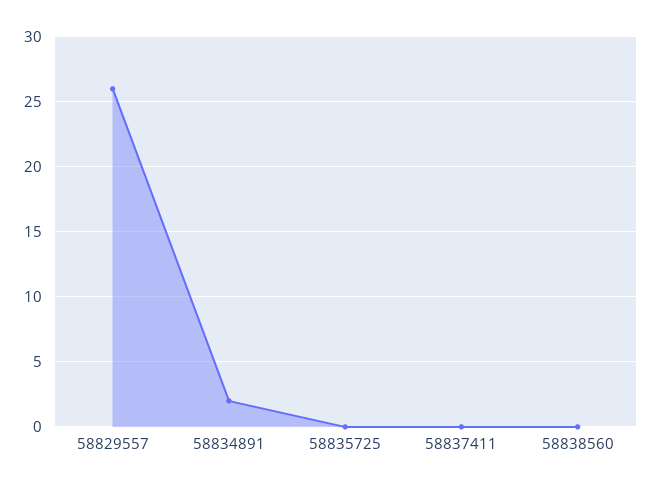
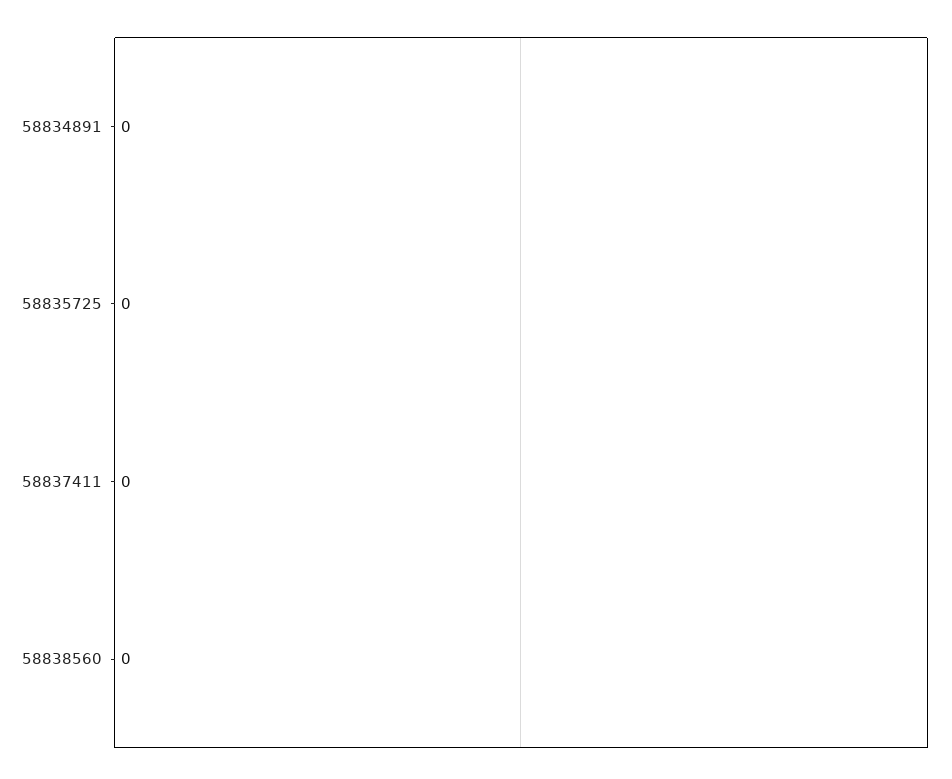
58829557: 26 -> none
58834891: 2 -> 0

